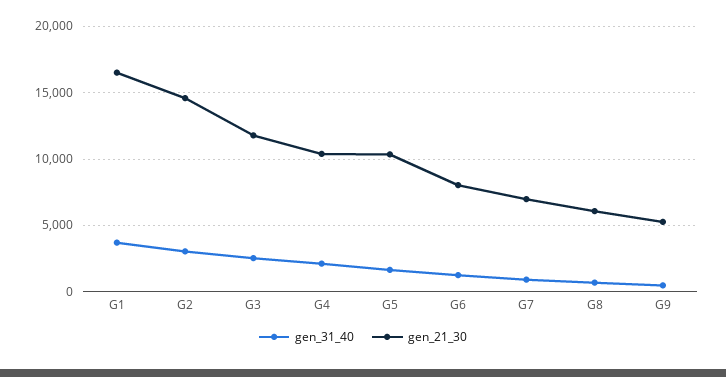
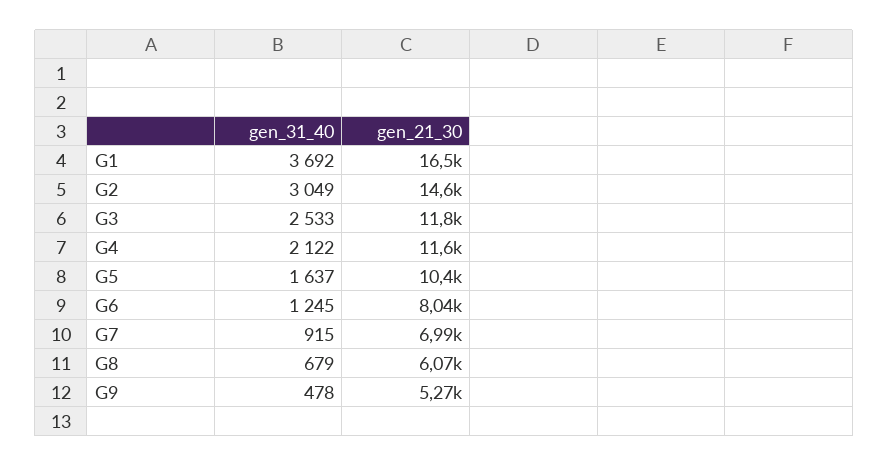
gen_21_30, G4: 10500 -> 11600

